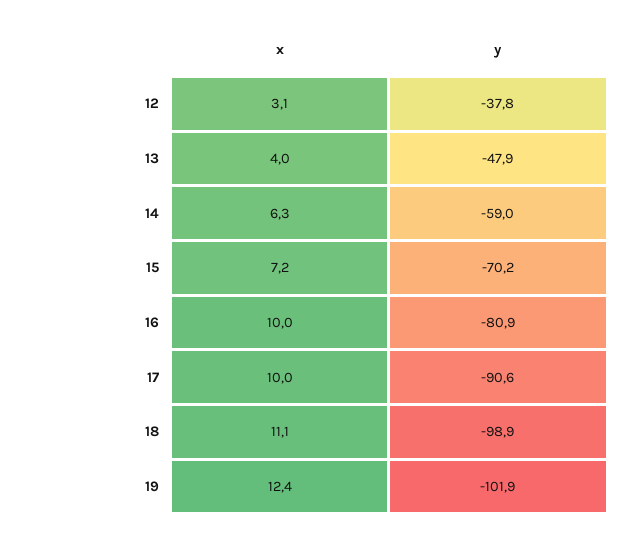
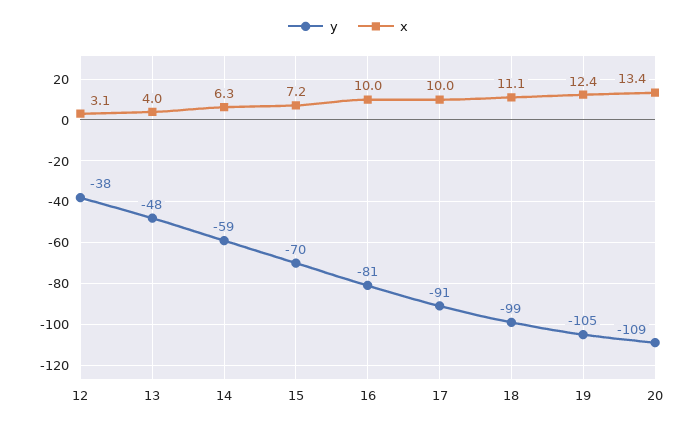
y, 19: -101.9 -> -105
y, 20: none -> -109
x, 20: none -> 13.4

